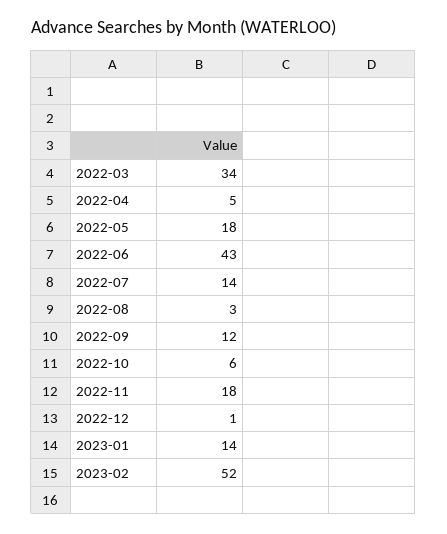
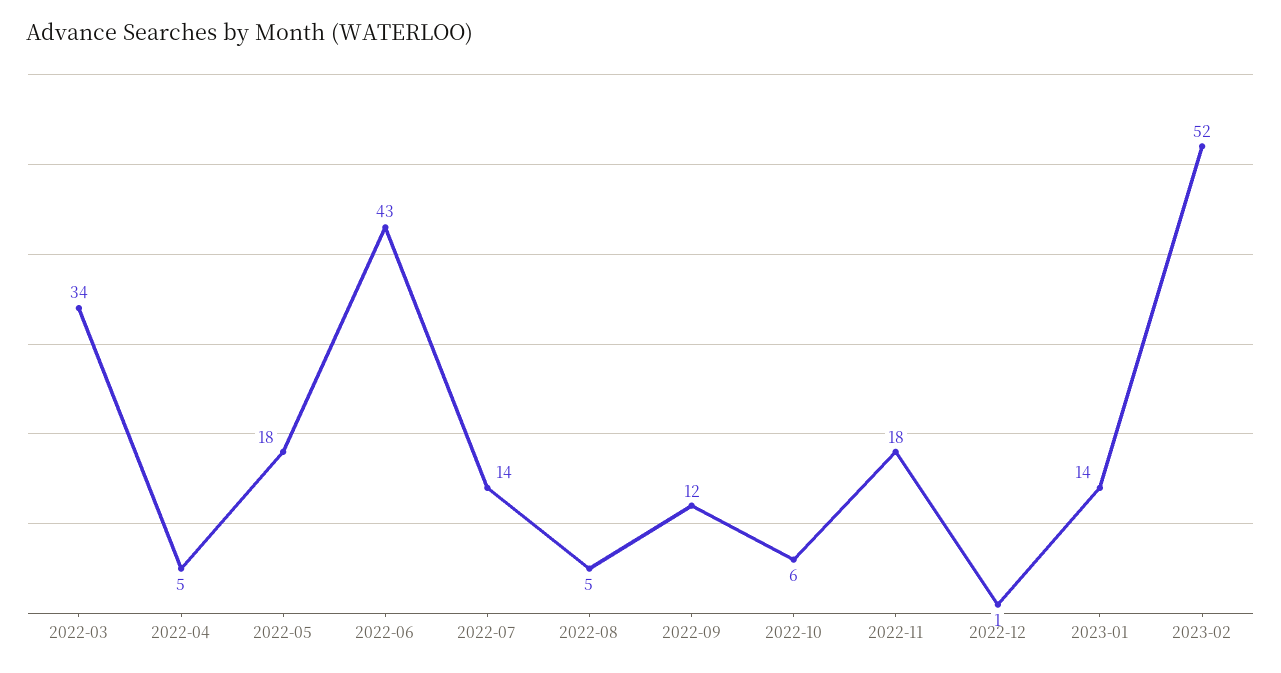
2022-08: 3 -> 5

